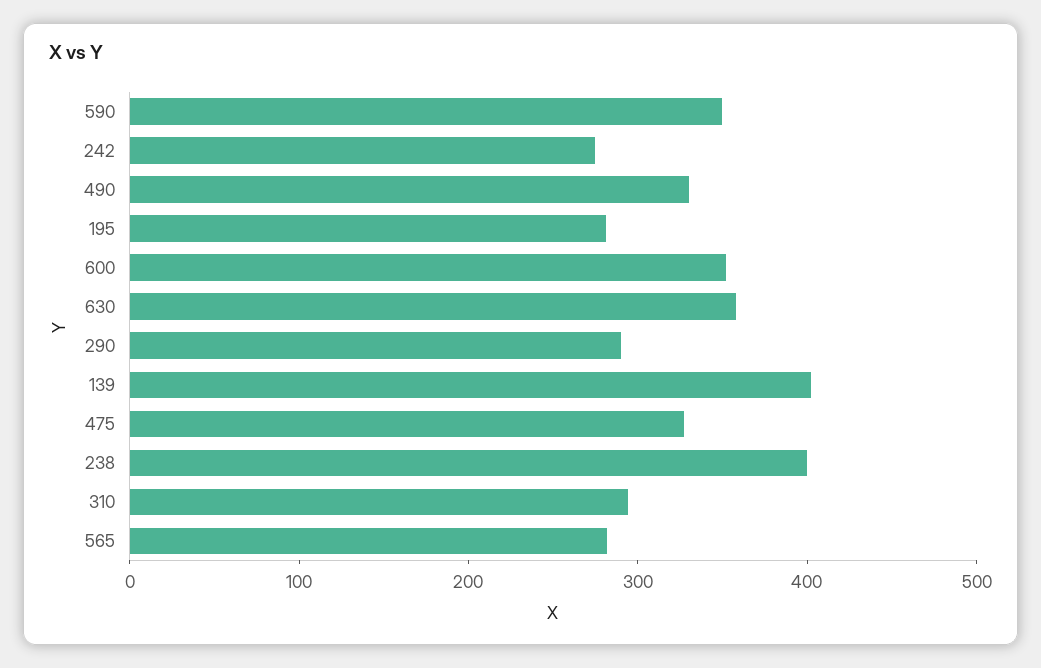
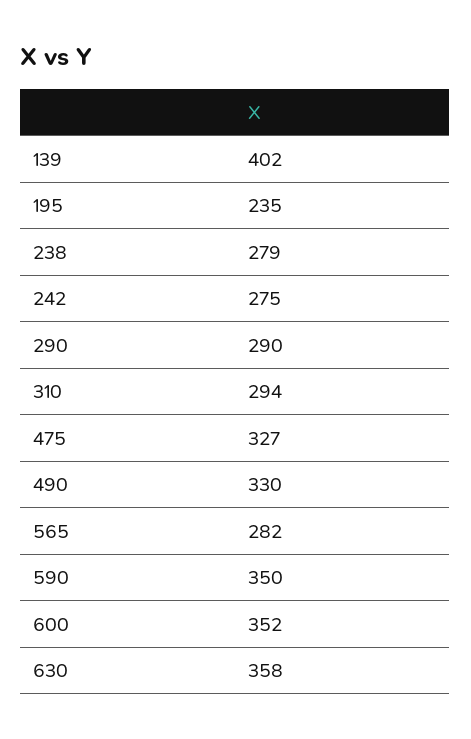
195: 280 -> 235
238: 400 -> 279

